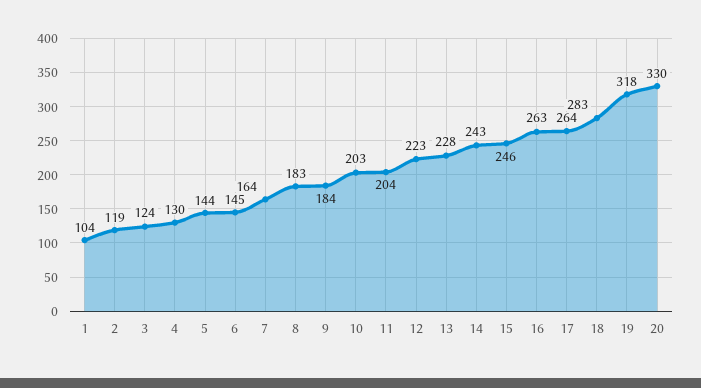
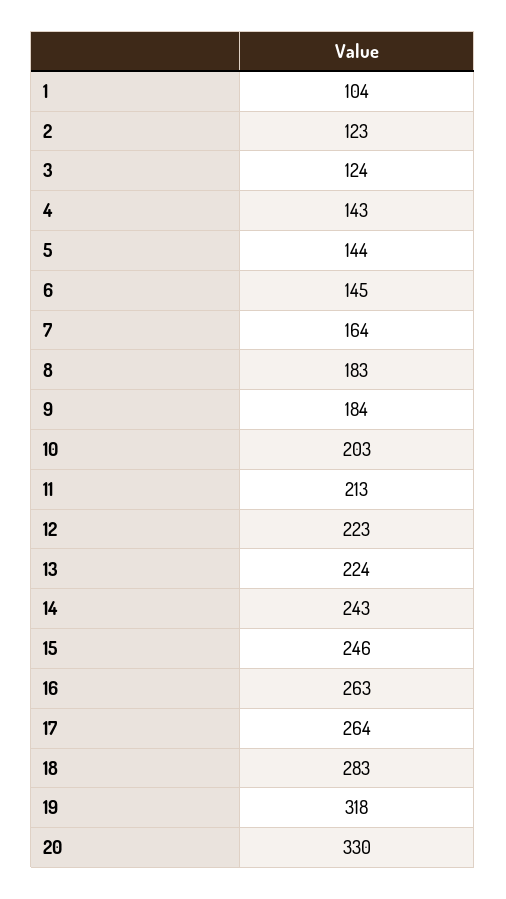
2: 119 -> 123
4: 130 -> 143
11: 204 -> 213
13: 228 -> 224

